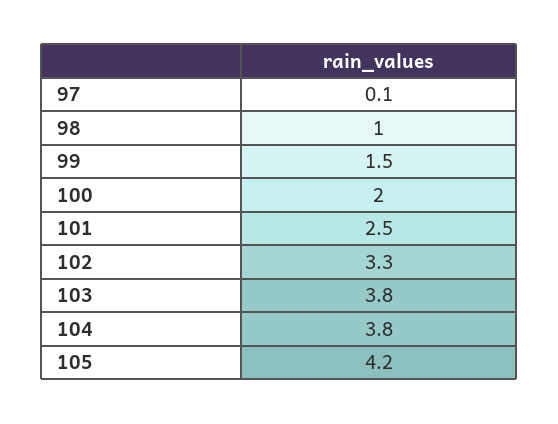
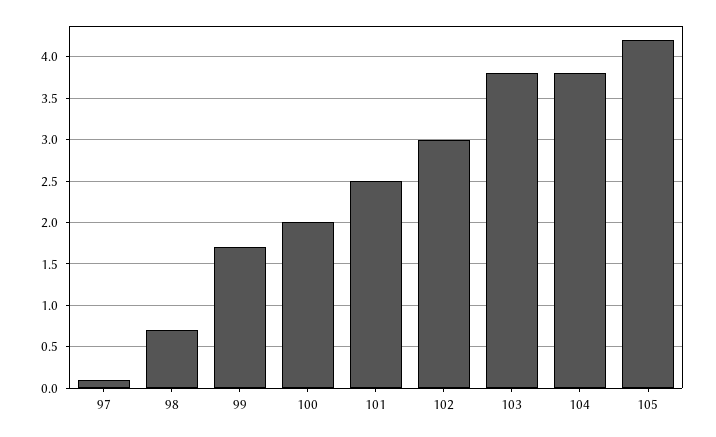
98: 1 -> 0.7
99: 1.5 -> 1.7
102: 3.3 -> 3

